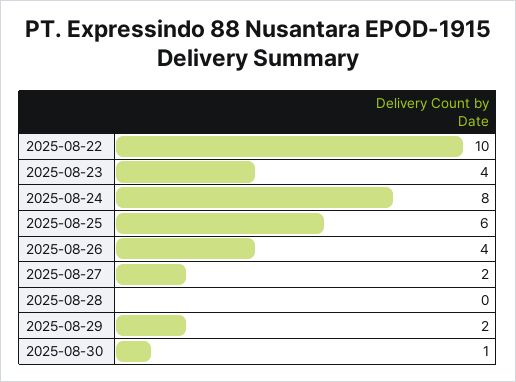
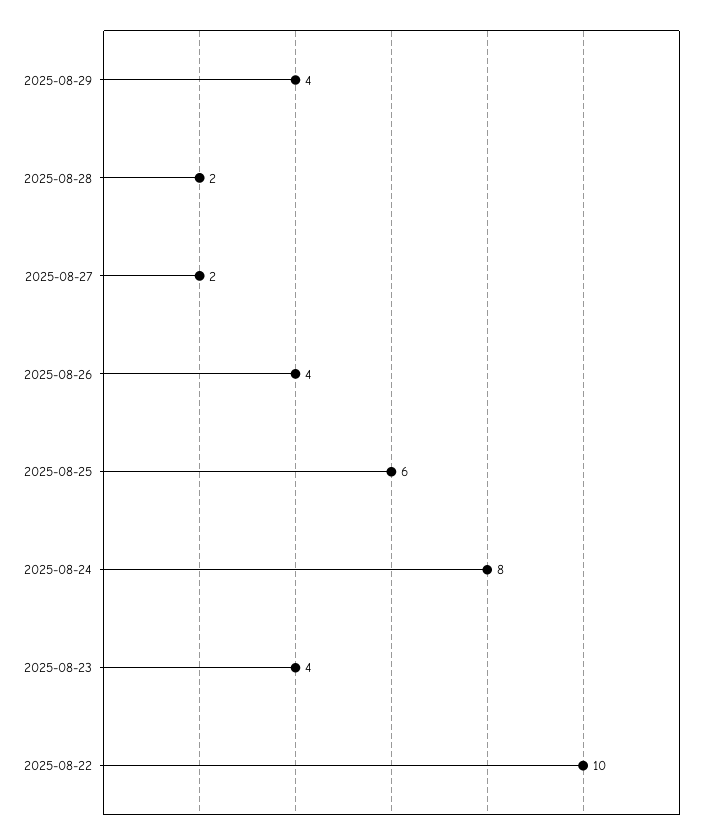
2025-08-28: 0 -> 2
2025-08-29: 2 -> 4
2025-08-30: 1 -> none

